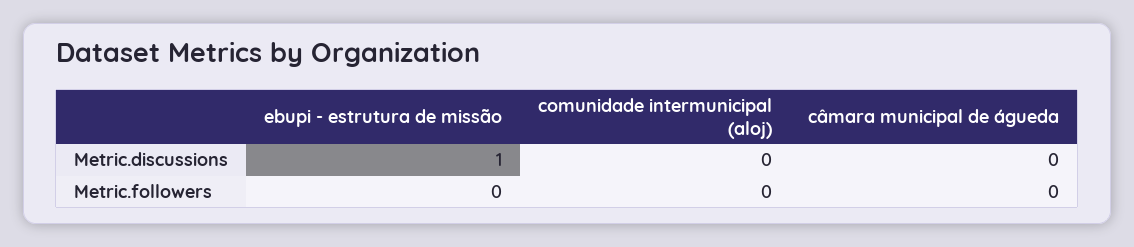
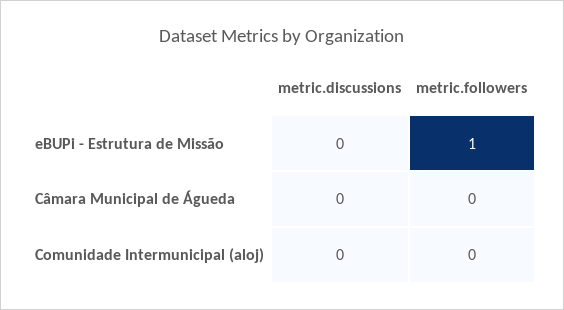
ebupi - estrutura de missão, Metric.discussions: 1 -> 0
ebupi - estrutura de missão, Metric.followers: 0 -> 1

